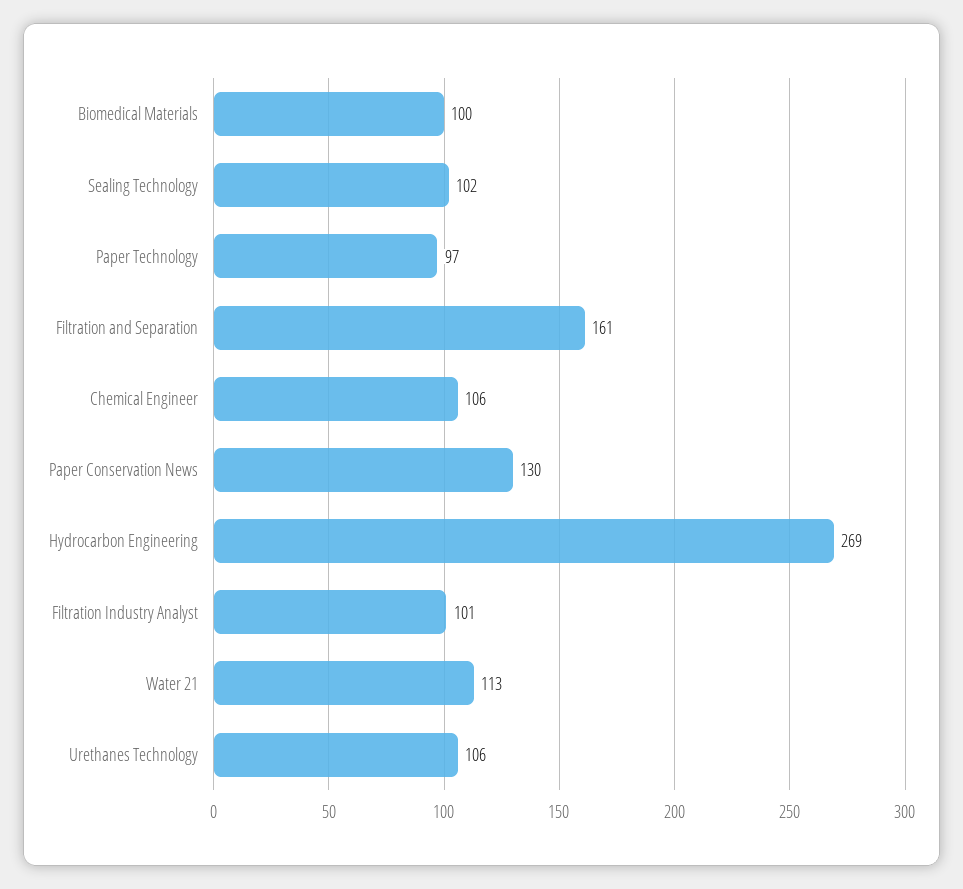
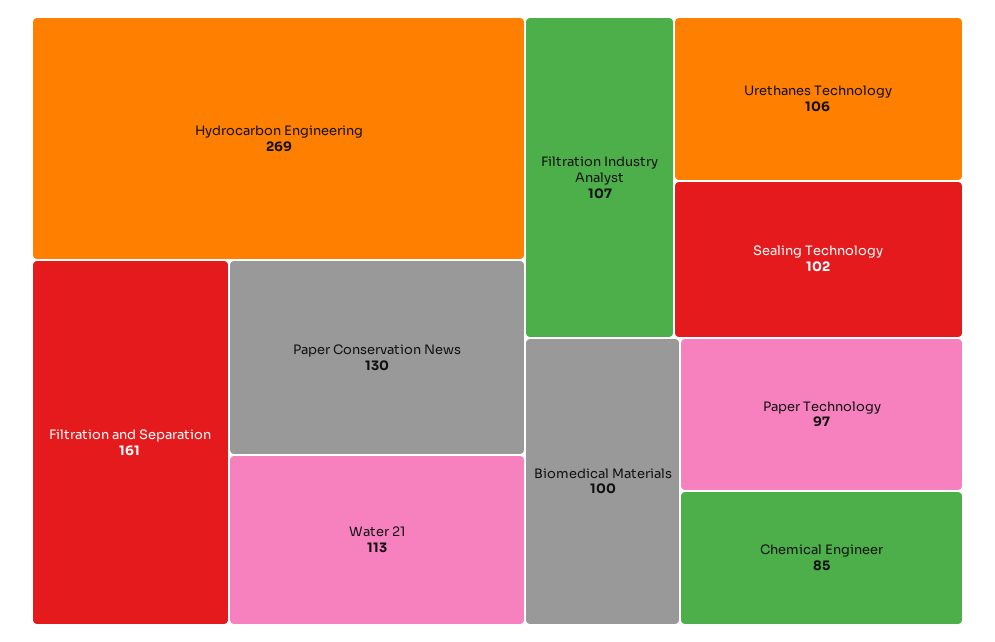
Chemical Engineer: 106 -> 85
Filtration Industry Analyst: 101 -> 107

